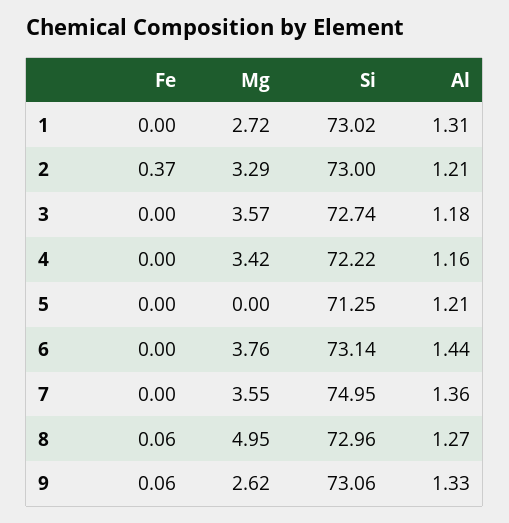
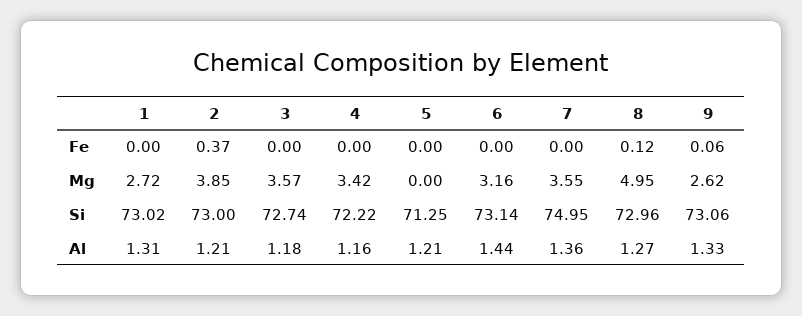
Mg, 2: 3.29 -> 3.85
Mg, 6: 3.76 -> 3.16
Fe, 8: 0.06 -> 0.12

